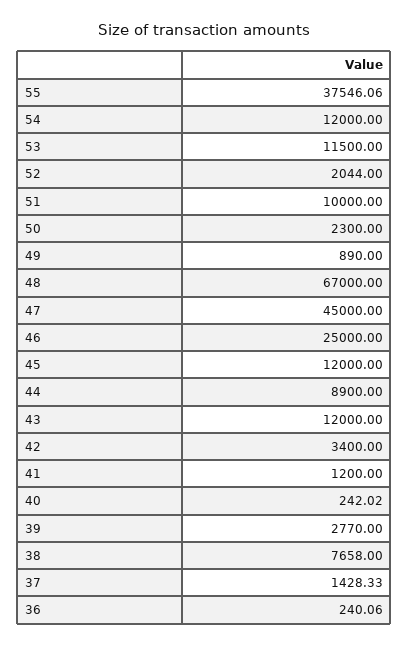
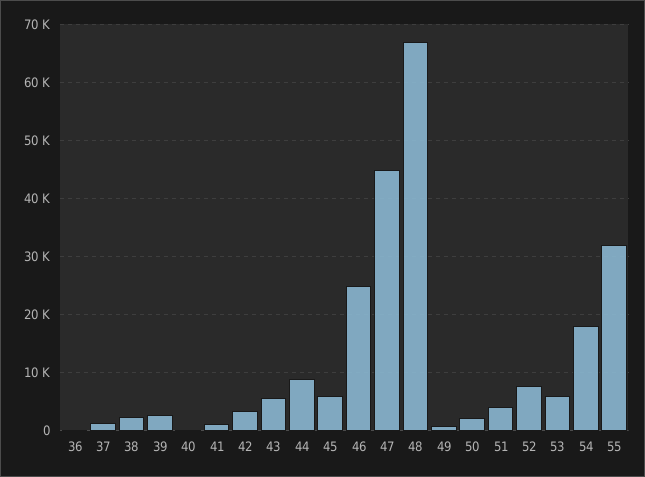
55: 37546.06 -> 32000
54: 12000 -> 18000
53: 11500 -> 6000
52: 2044 -> 8000
51: 10000 -> 4000
45: 12000 -> 6000
43: 12000 -> 6000
38: 7658 -> 2000

